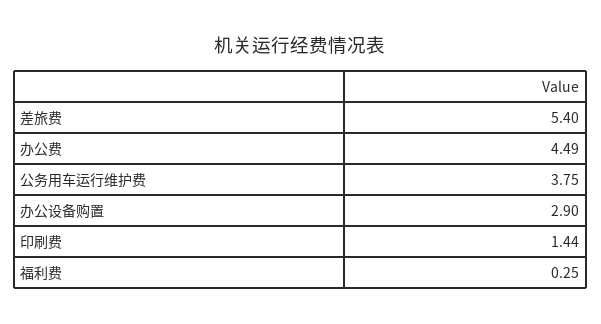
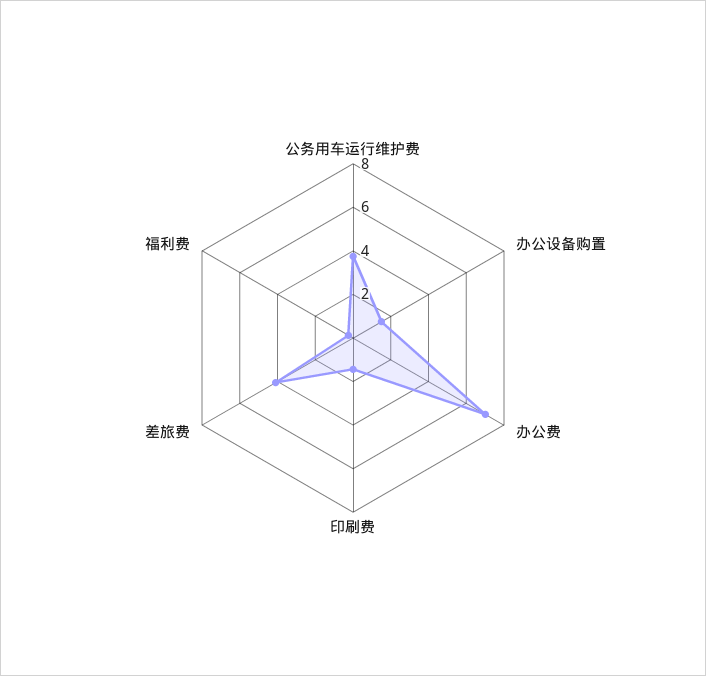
差旅费: 5.4 -> 4
办公费: 4.49 -> 7
办公设备购置: 2.9 -> 1.5

